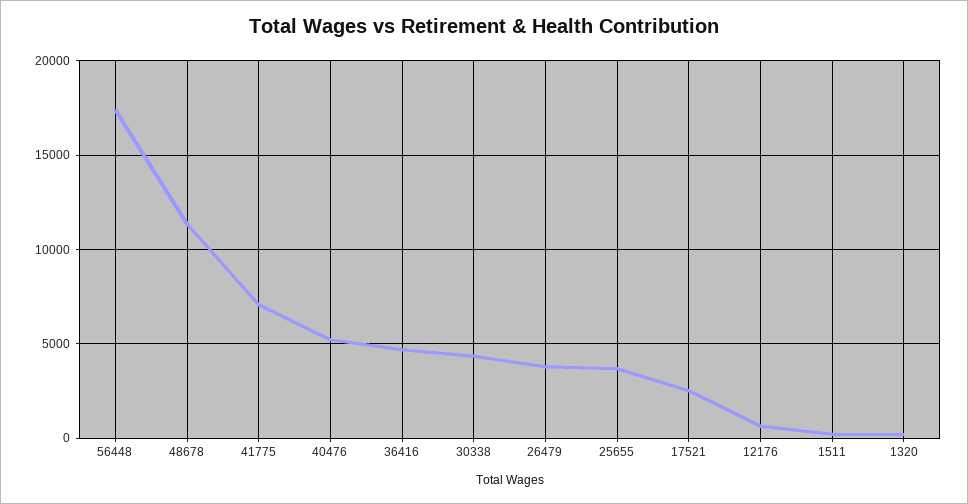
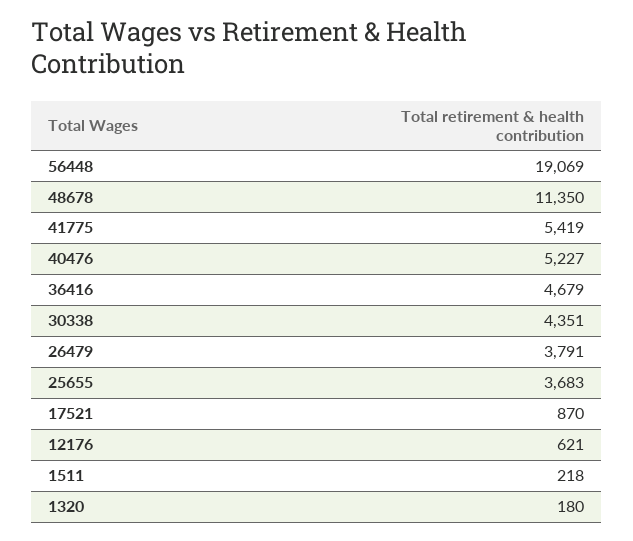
56448: 17500 -> 19069
41775: 7000 -> 5419
17521: 2500 -> 870

